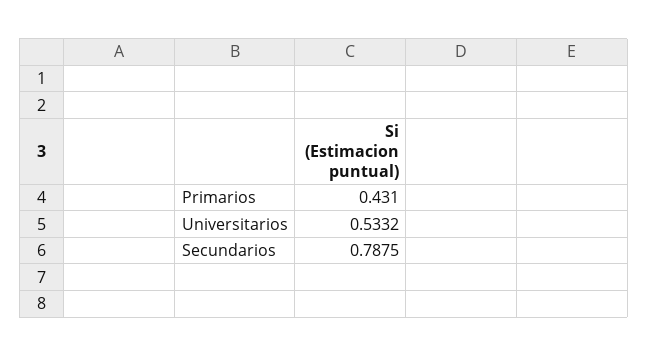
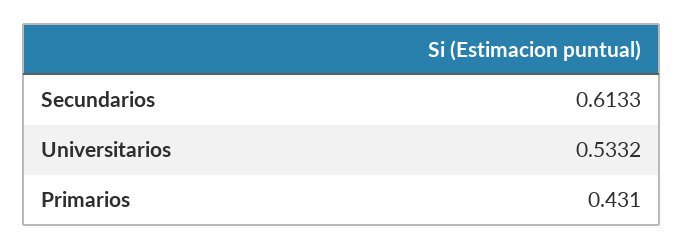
Secundarios: 0.7875 -> 0.6133

